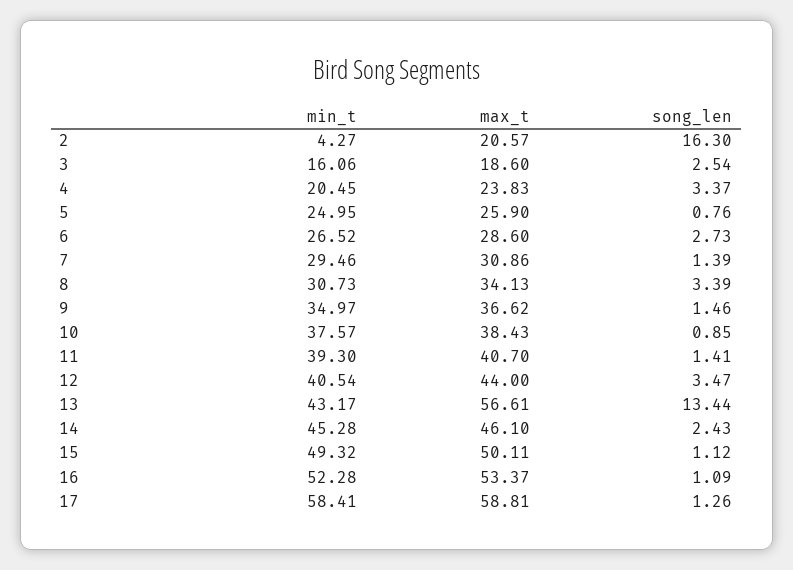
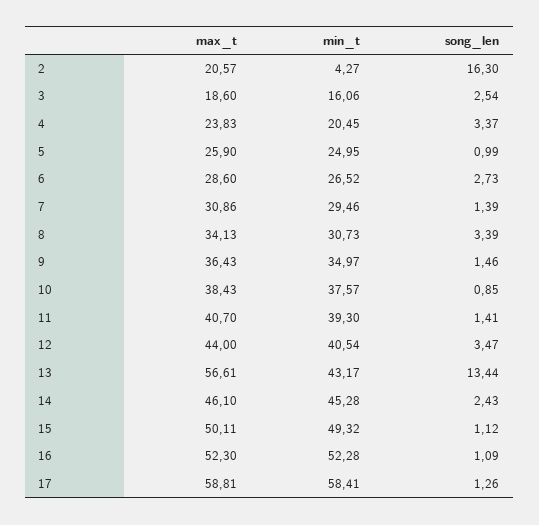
song_len, 5: 0.76 -> 0.99
max_t, 9: 36.62 -> 36.43
max_t, 16: 53.37 -> 52.3

